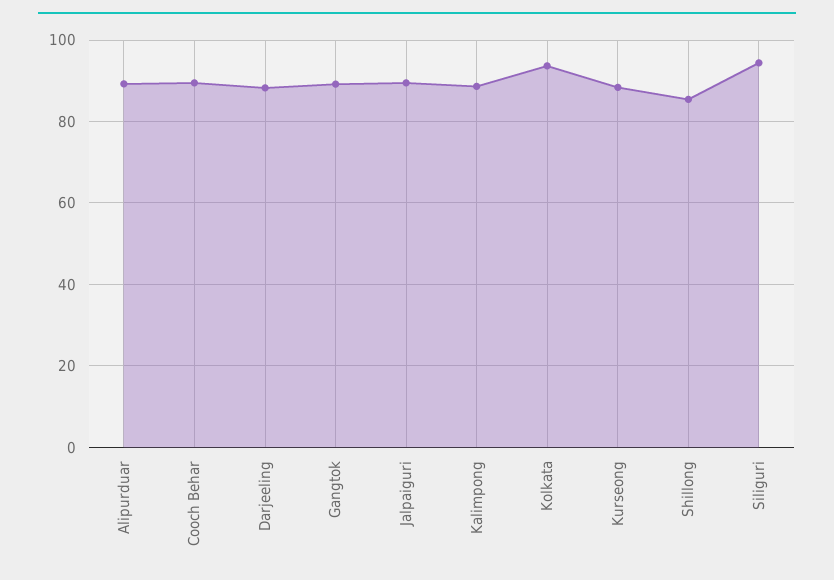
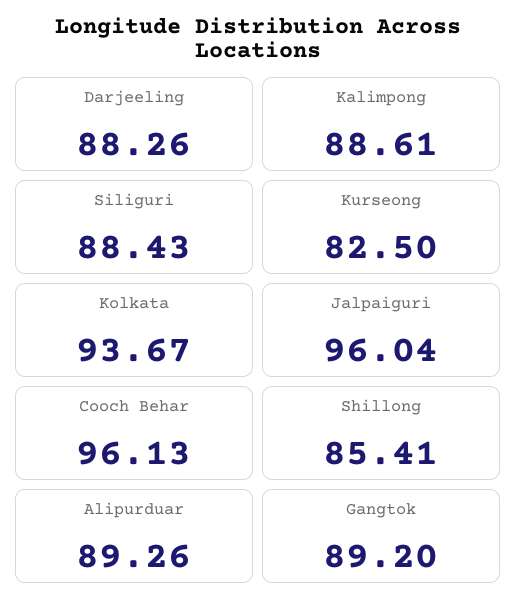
Cooch Behar: 90 -> 96.13
Jalpaiguri: 90 -> 96.04
Kurseong: 88 -> 82.5
Siliguri: 94 -> 88.43

